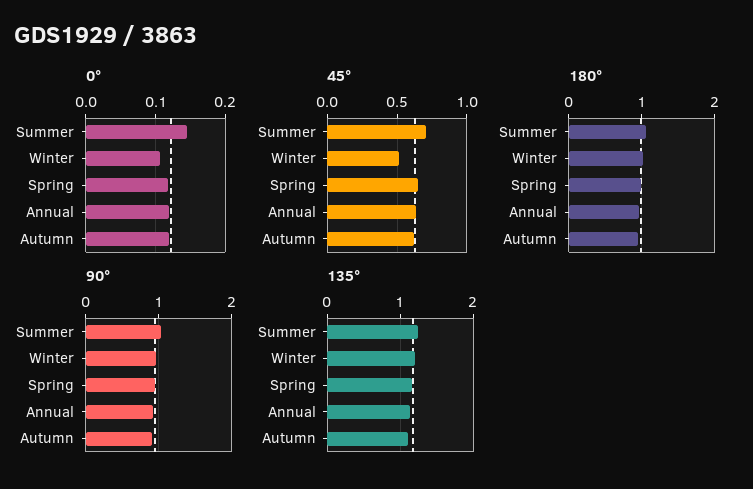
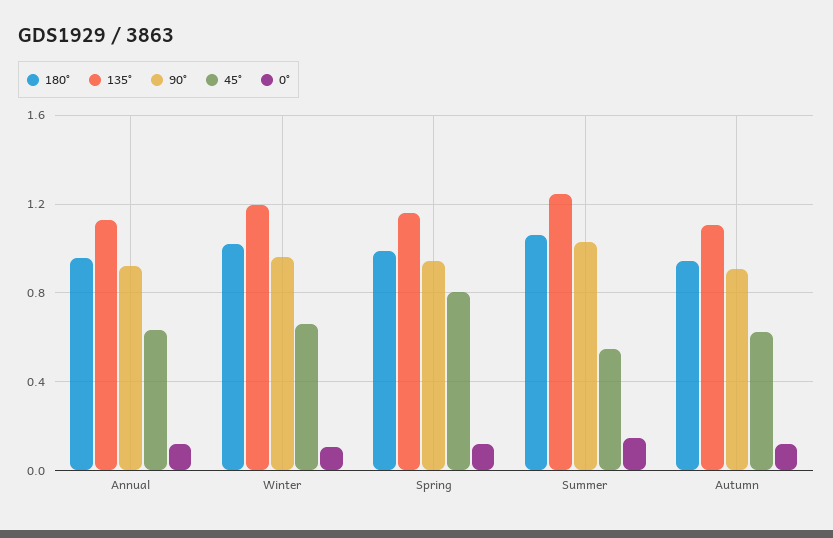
45°, Summer: 0.7 -> 0.55
45°, Winter: 0.5 -> 0.65
45°, Spring: 0.65 -> 0.8

